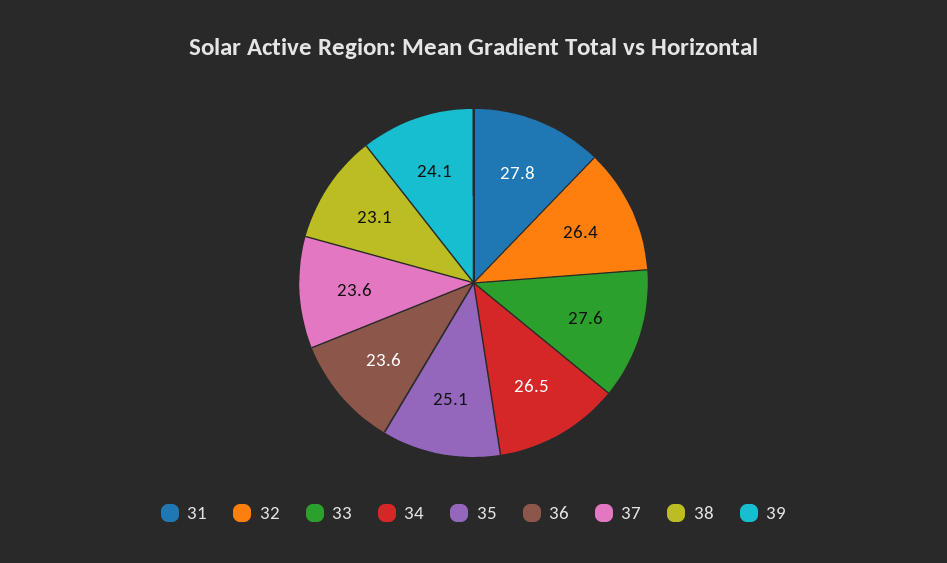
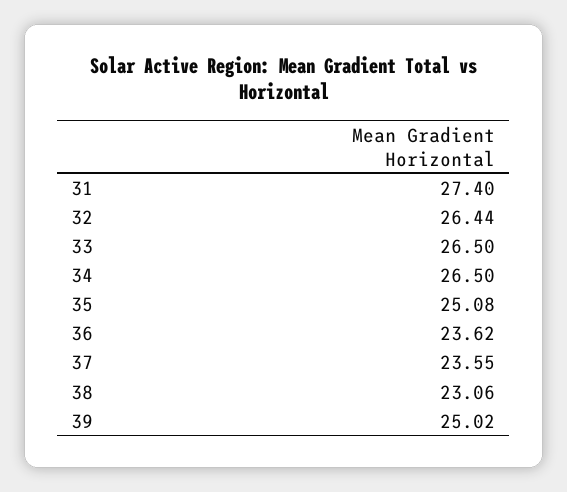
31: 27.8 -> 27.4
33: 27.6 -> 26.5
39: 24.1 -> 25.02

